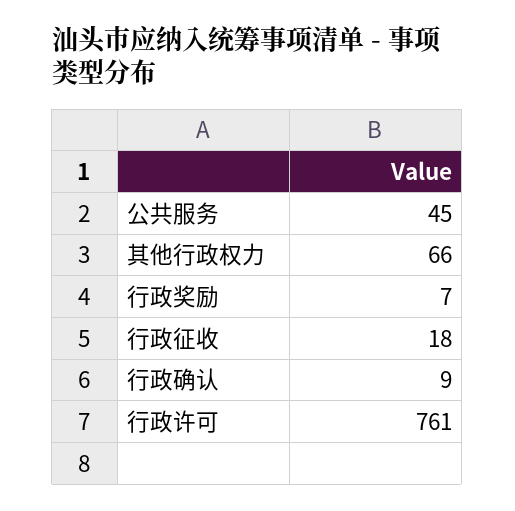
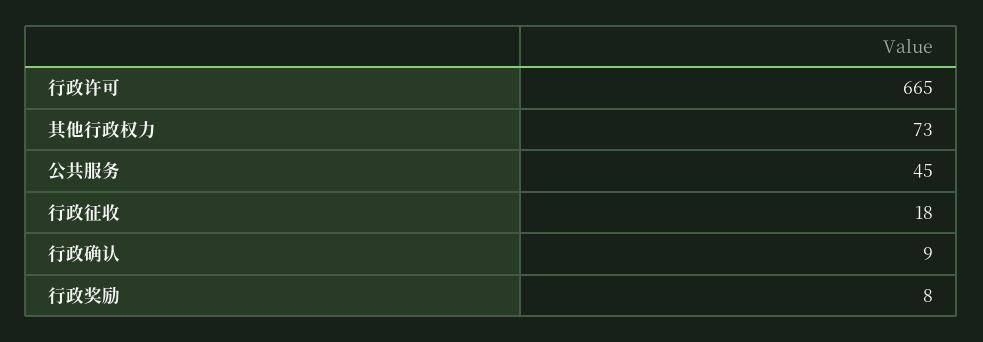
其他行政权力: 66 -> 73
行政奖励: 7 -> 8
行政许可: 761 -> 665

